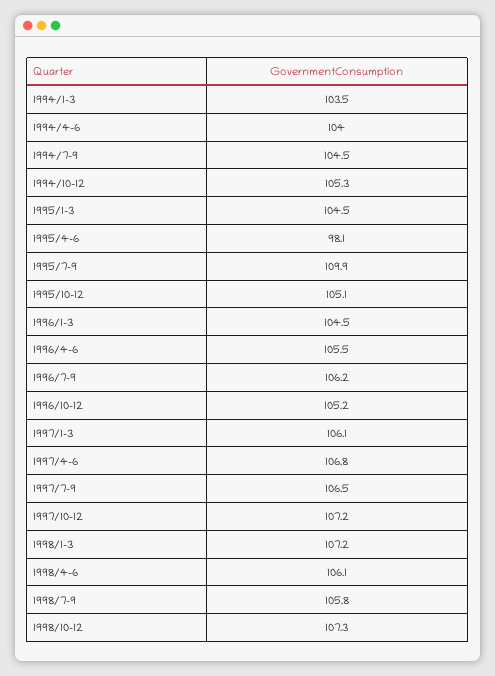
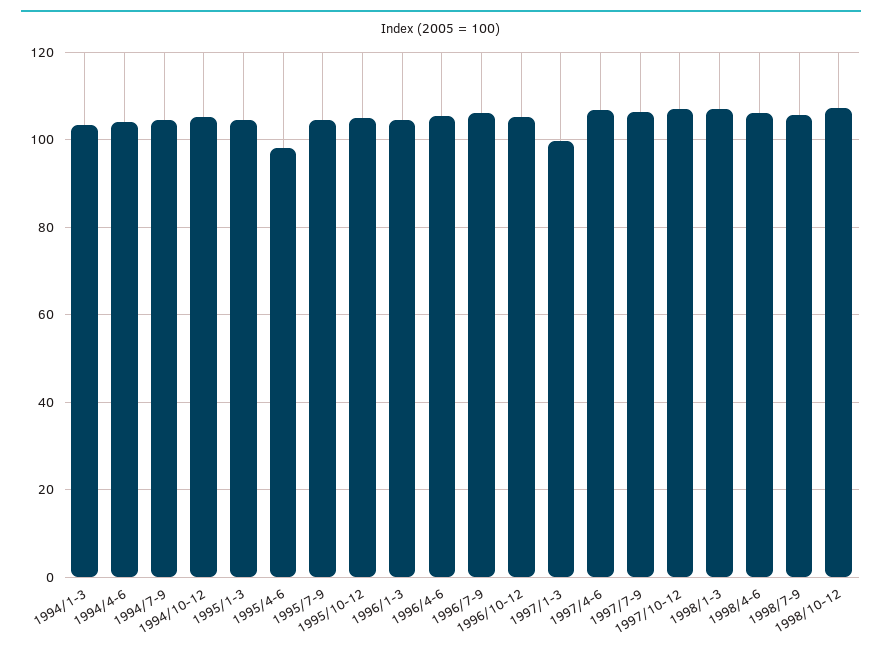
1995/7-9: 109.9 -> 104
1997/1-3: 106.1 -> 100

